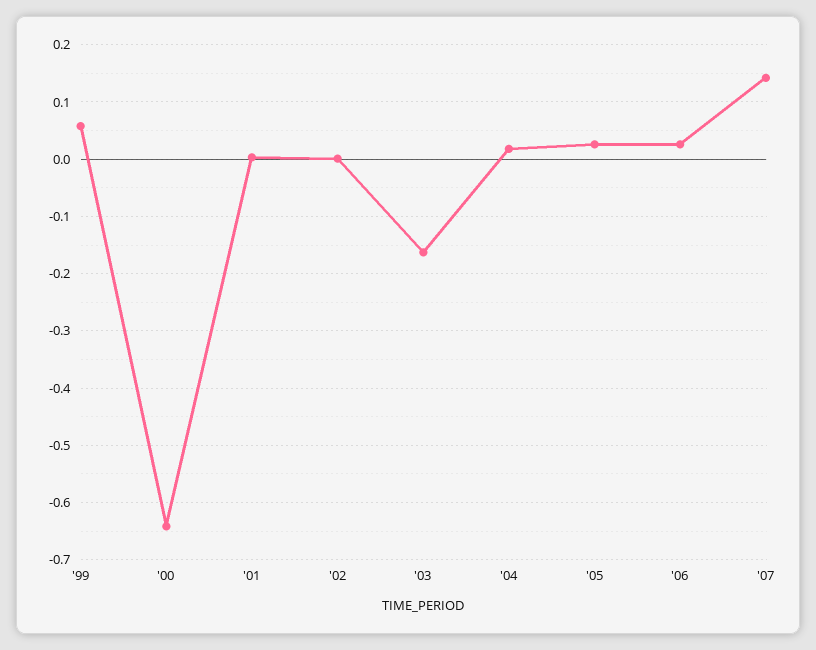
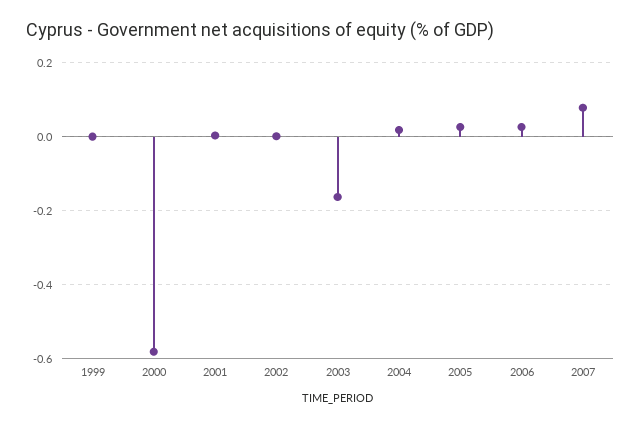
'99: 0.06 -> 0
'00: -0.64 -> -0.58
'07: 0.14 -> 0.08

